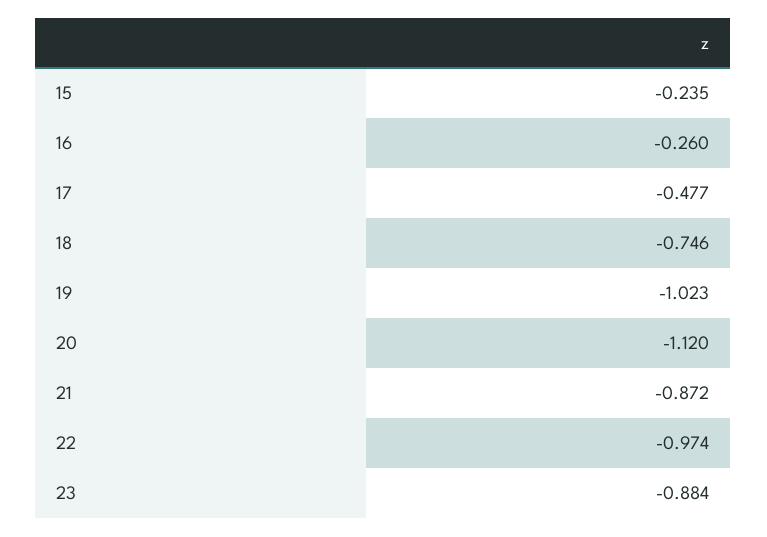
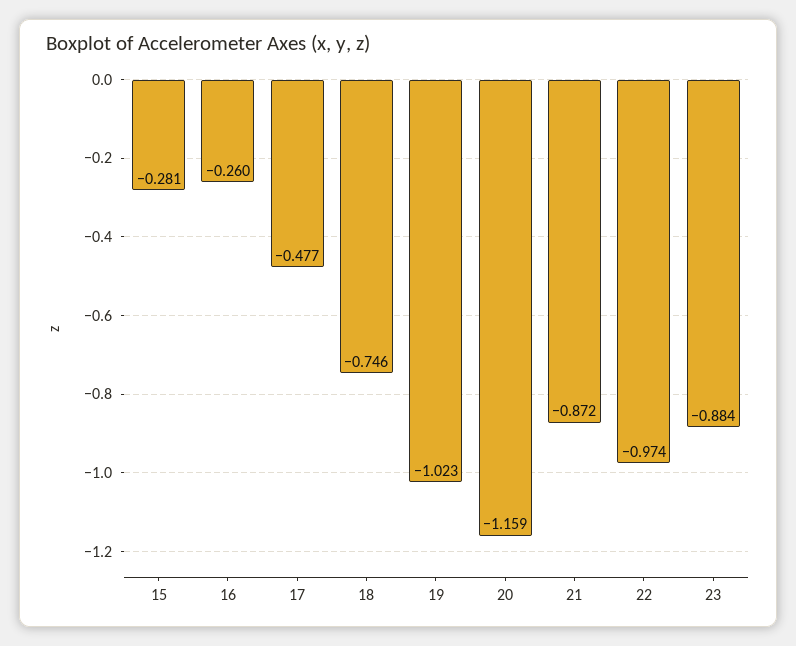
15: -0.235 -> -0.281
20: -1.12 -> -1.159

